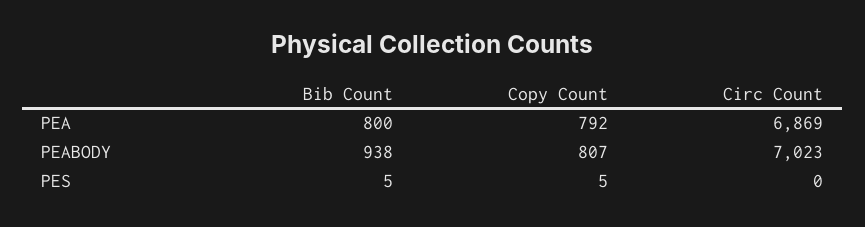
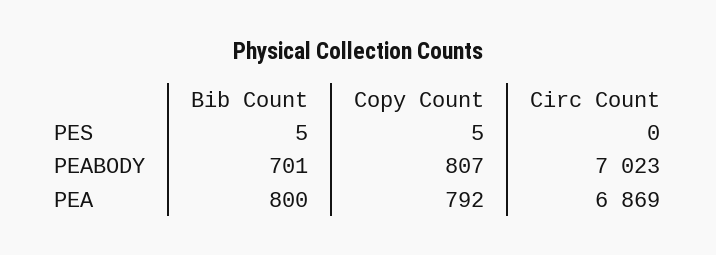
Bib Count, PEABODY: 938 -> 701

